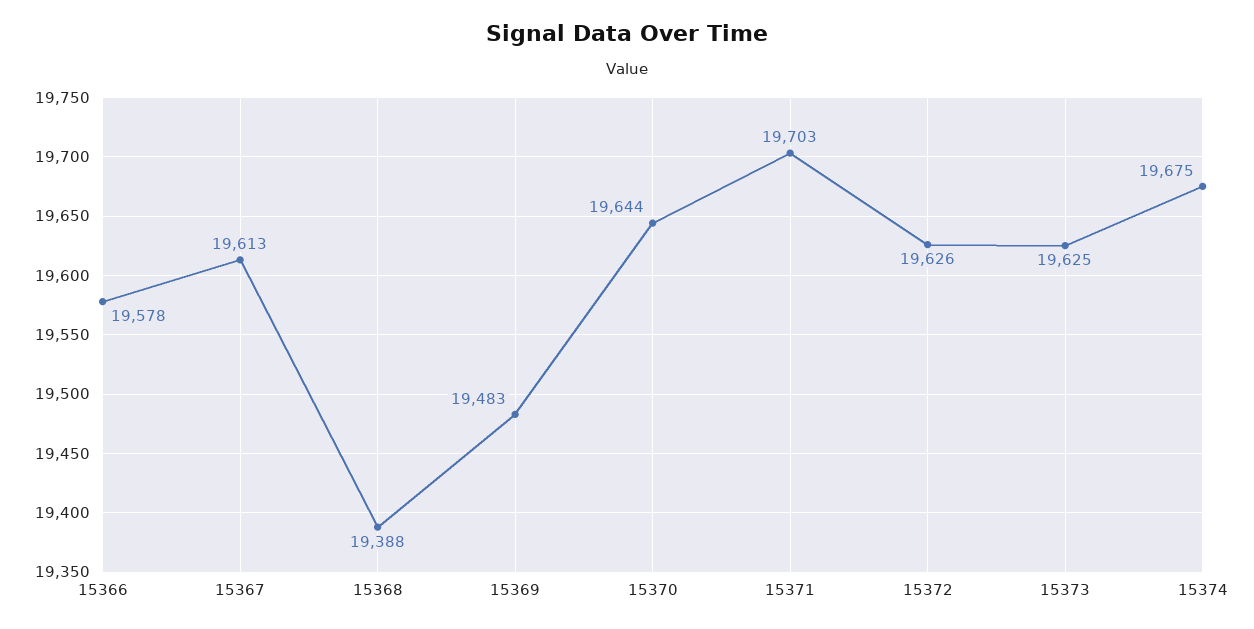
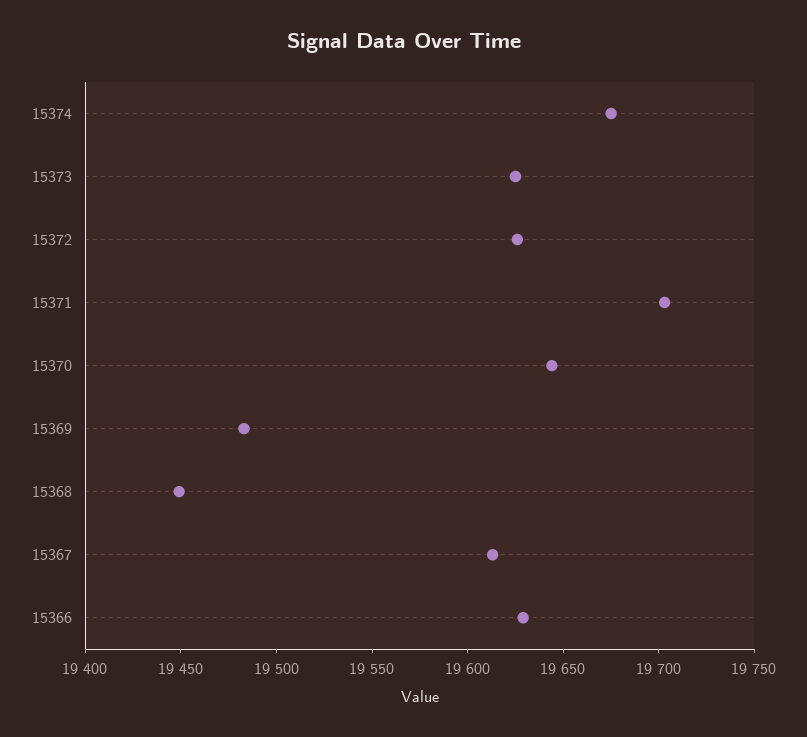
15366: 19578 -> 19630
15368: 19388 -> 19450

